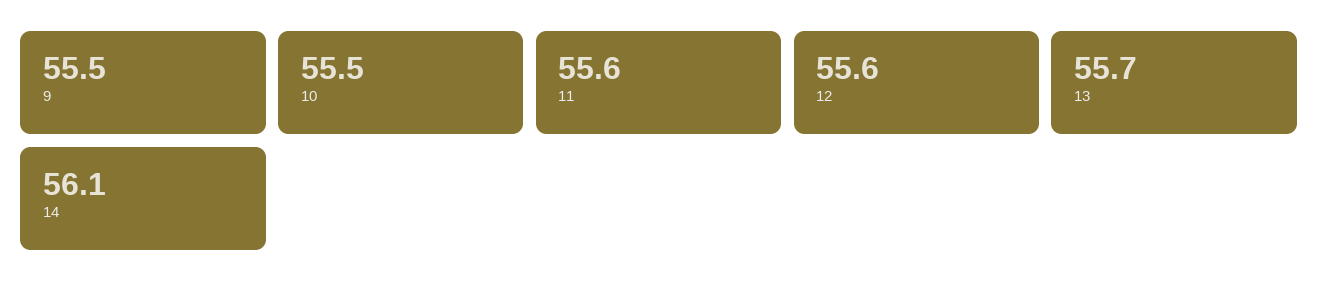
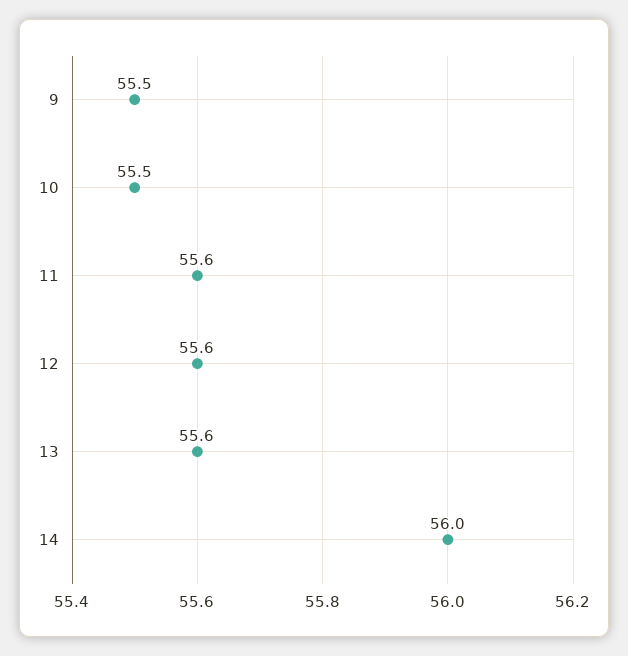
13: 55.7 -> 55.6
14: 56.1 -> 56

